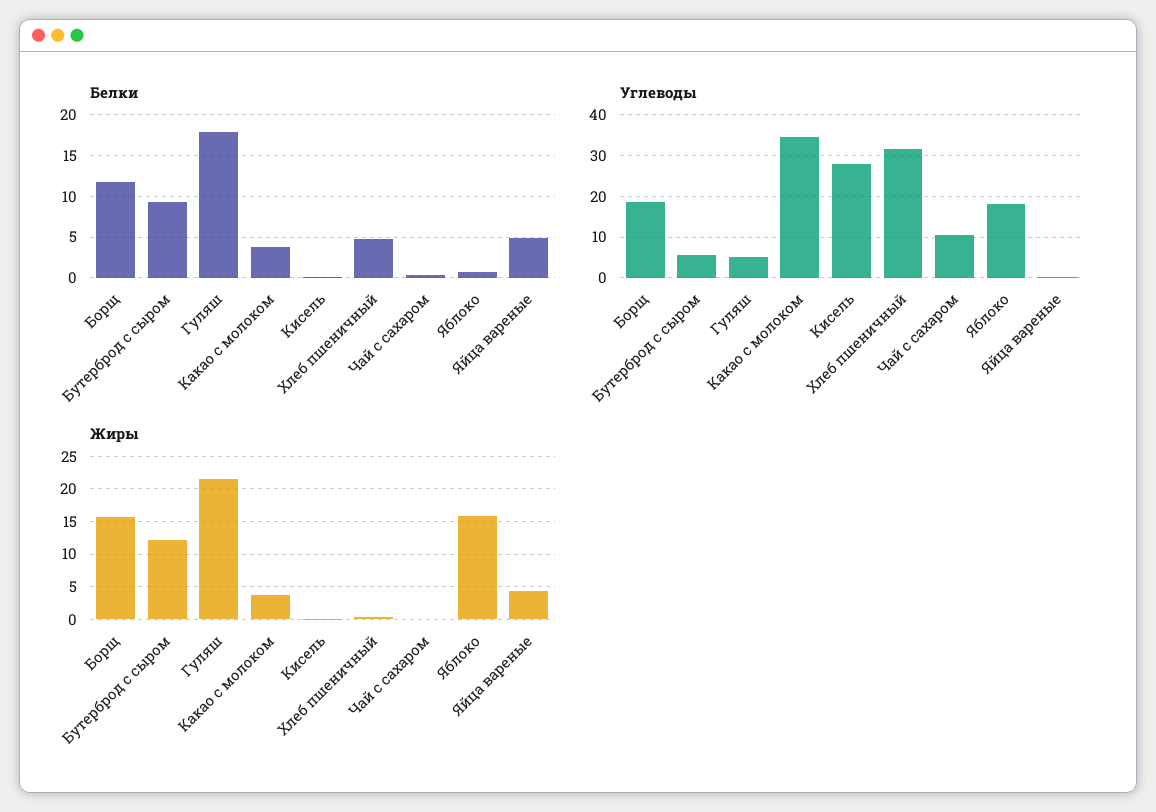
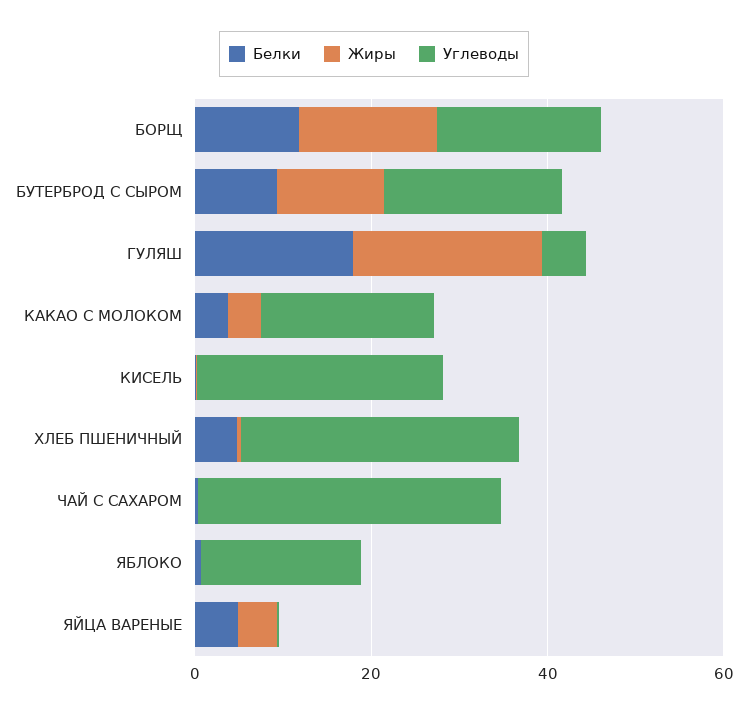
Углеводы, Бутерброд с сыром: 6 -> 20
Углеводы, Какао с молоком: 34 -> 20
Углеводы, Чай с сахаром: 10 -> 35
Жиры, Яблоко: 16 -> 0

